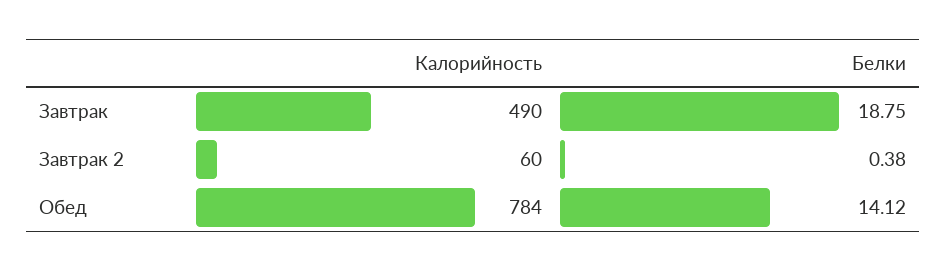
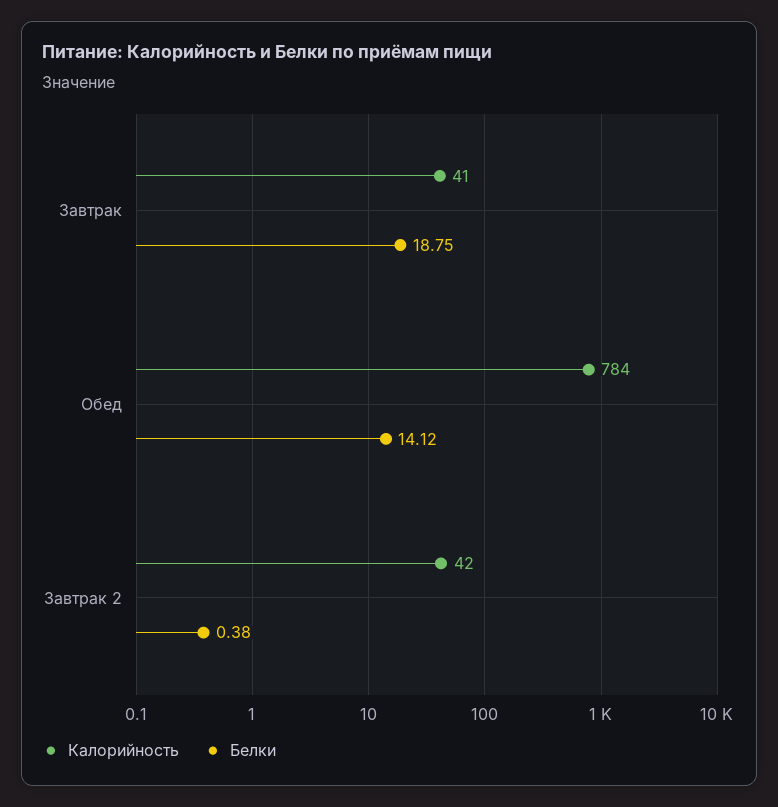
Калорийность, Завтрак: 490 -> 41
Калорийность, Завтрак 2: 60 -> 42

